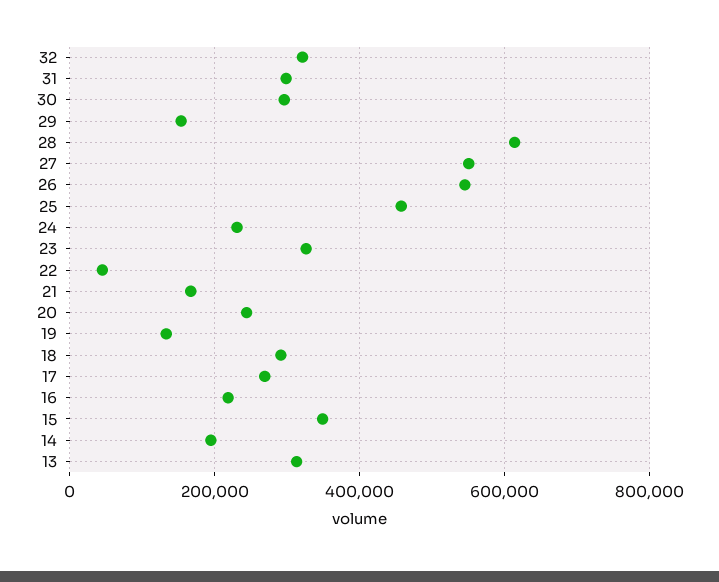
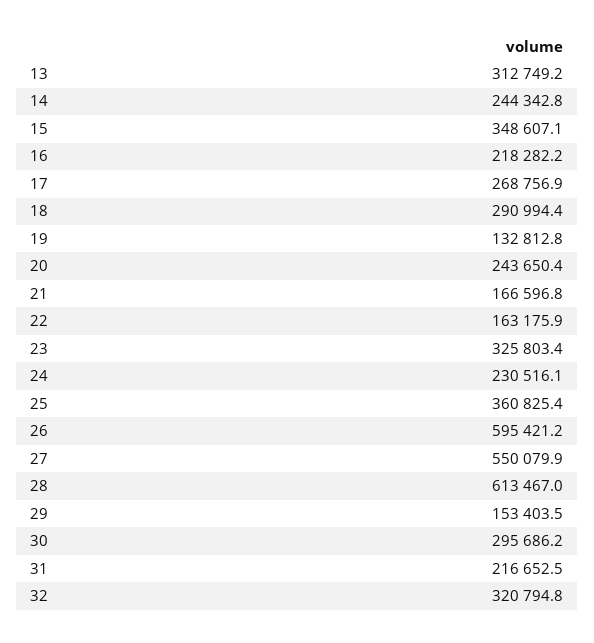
31: 300000 -> 216652.5
26: 540000 -> 595421.2
25: 460000 -> 360825.4
22: 40000 -> 163175.9
14: 200000 -> 244342.8

